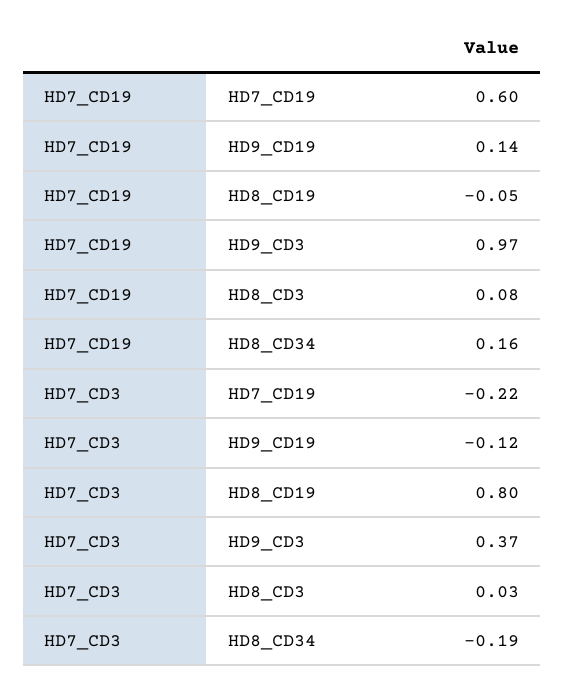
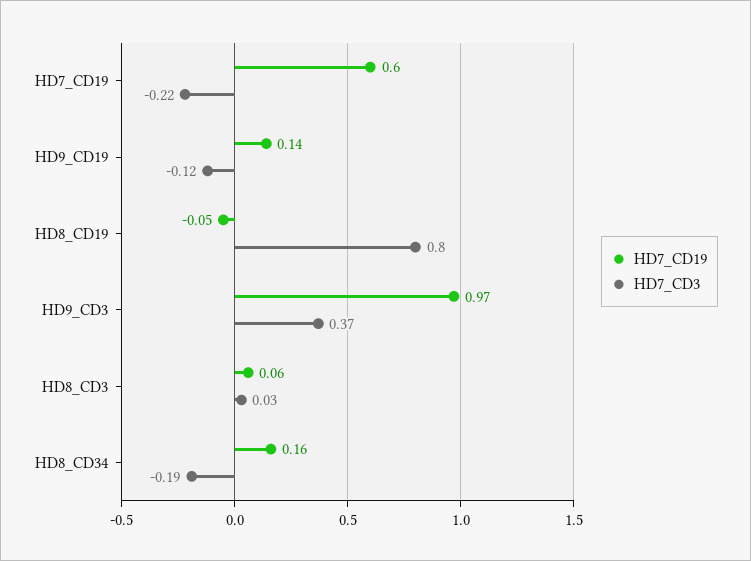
HD7_CD19, HD8_CD3: 0.08 -> 0.06

